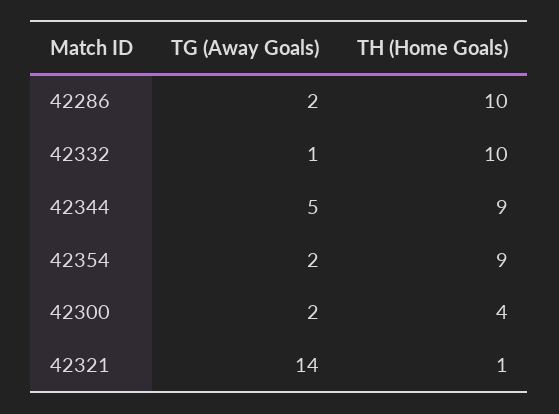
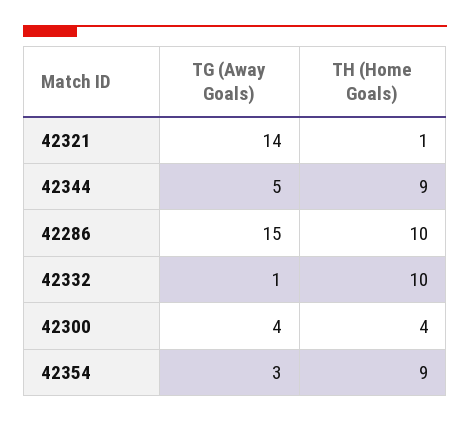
TG (Away Goals), 42286: 2 -> 15
TG (Away Goals), 42354: 2 -> 3
TG (Away Goals), 42300: 2 -> 4

